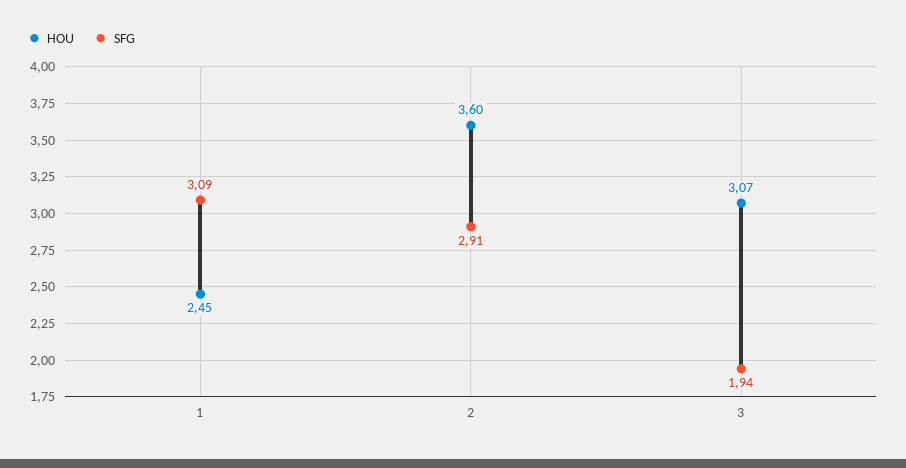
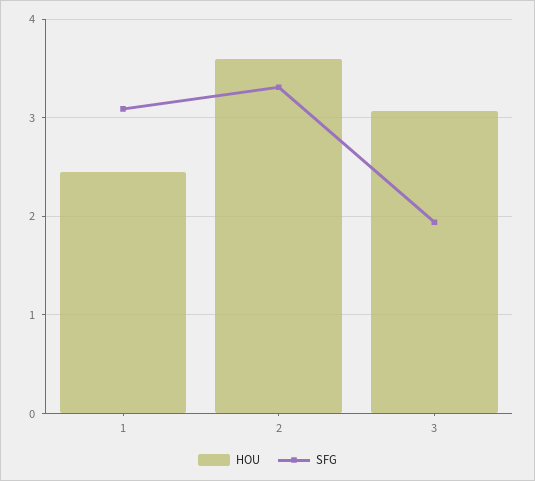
SFG, 2: 2.91 -> 3.3

